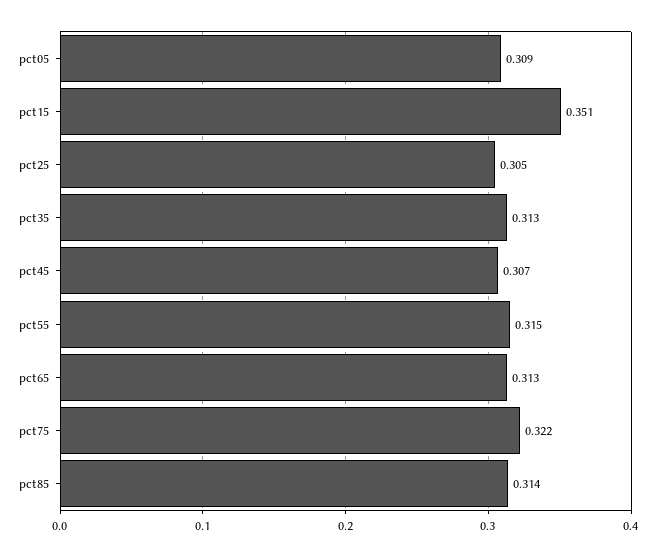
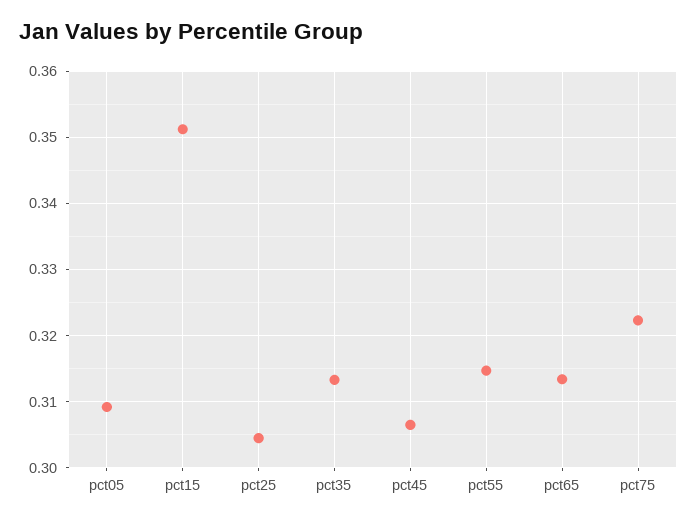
pct85: 0.314 -> none

